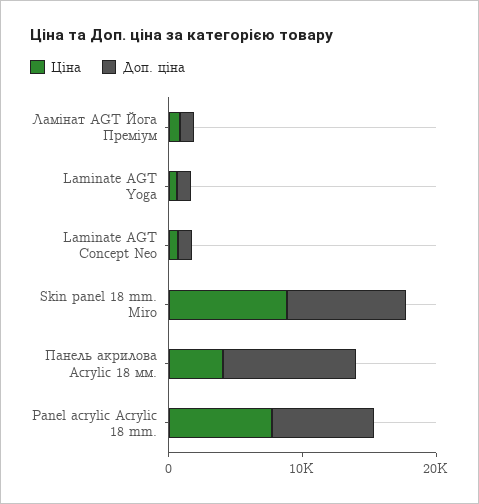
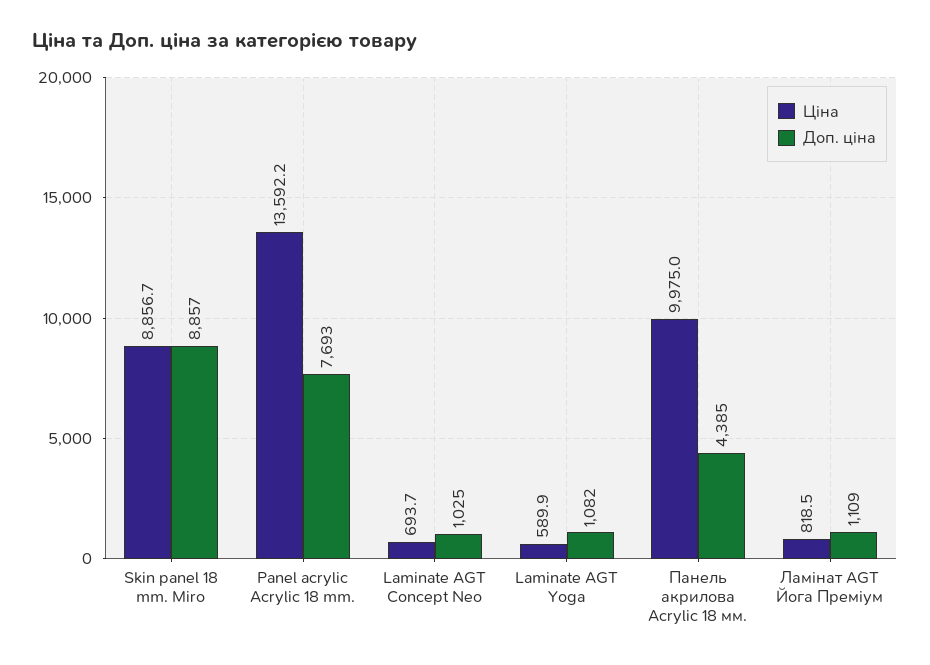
Ціна, Панель акрилова Acrylic 18 мм.: 4000 -> 9975
Доп. ціна, Панель акрилова Acrylic 18 мм.: 10000 -> 4385
Ціна, Panel acrylic Acrylic 18 mm.: 8000 -> 13592.2

